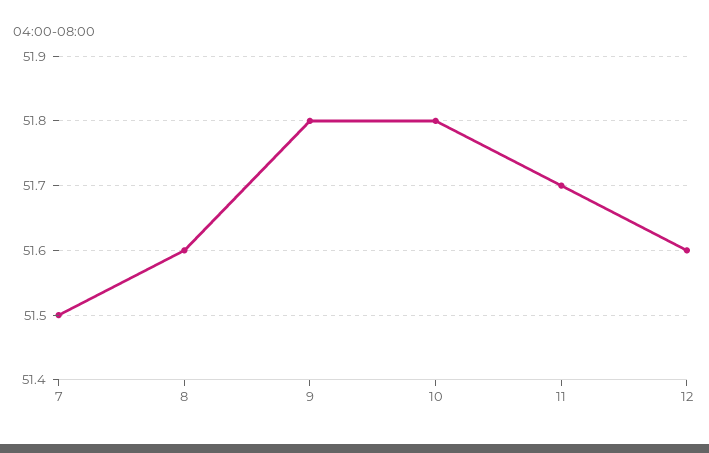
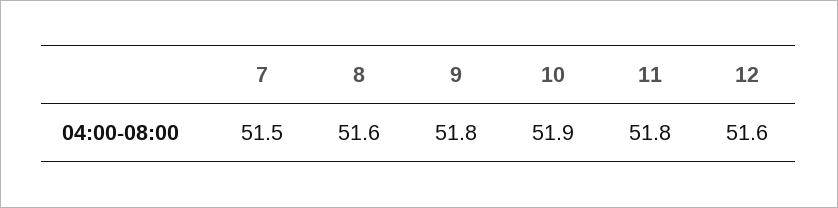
10: 51.8 -> 51.9
11: 51.7 -> 51.8

